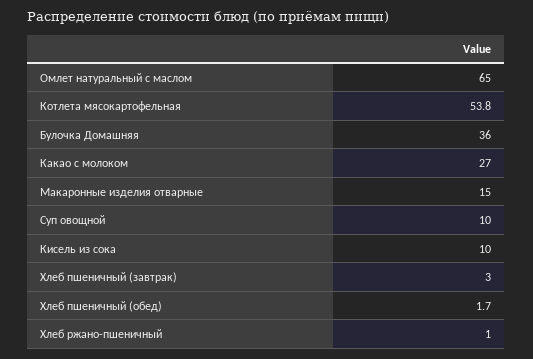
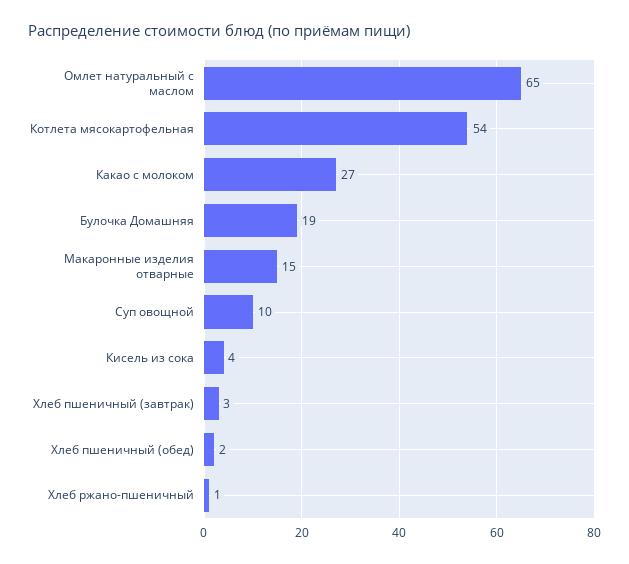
Булочка Домашняя: 36 -> 19
Кисель из сока: 10 -> 4

